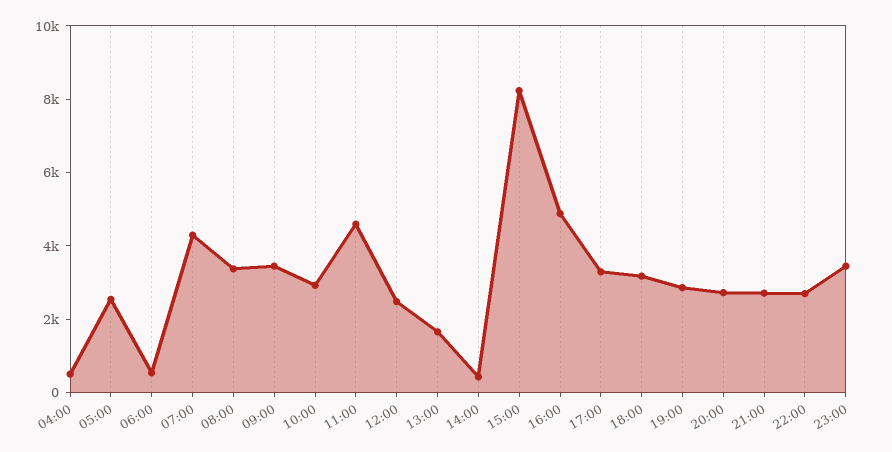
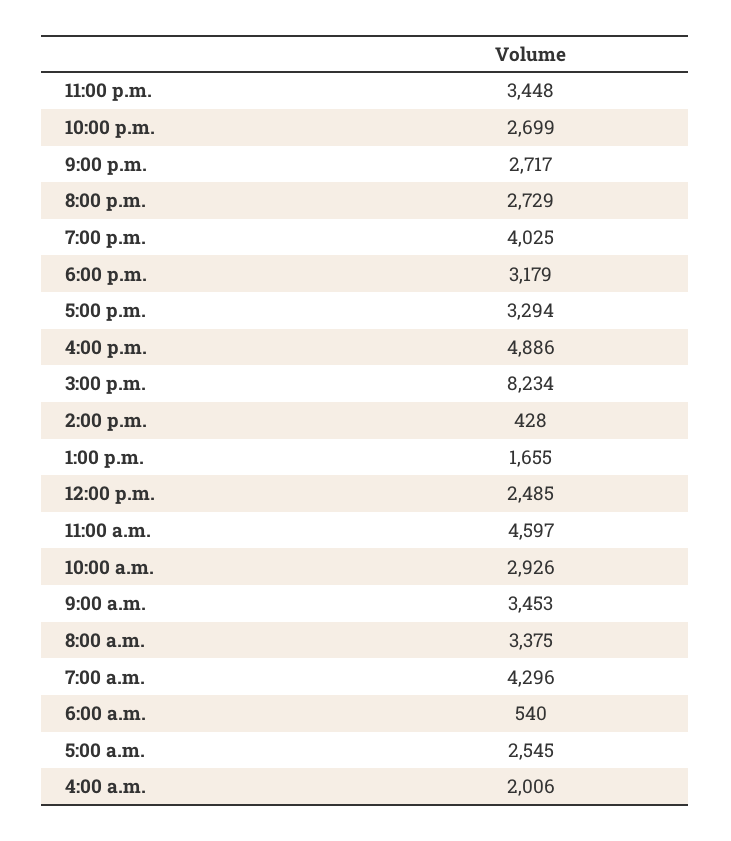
04:00: 500 -> 2006
19:00: 3000 -> 4025

